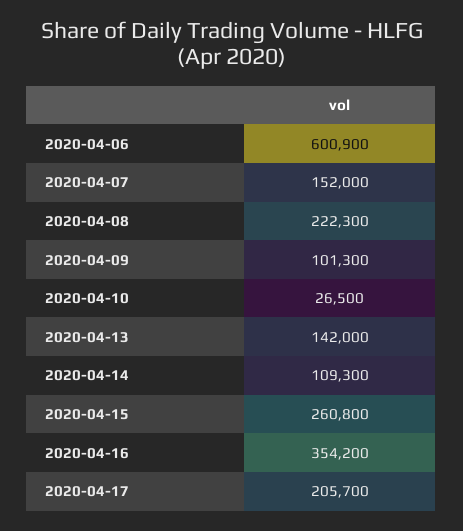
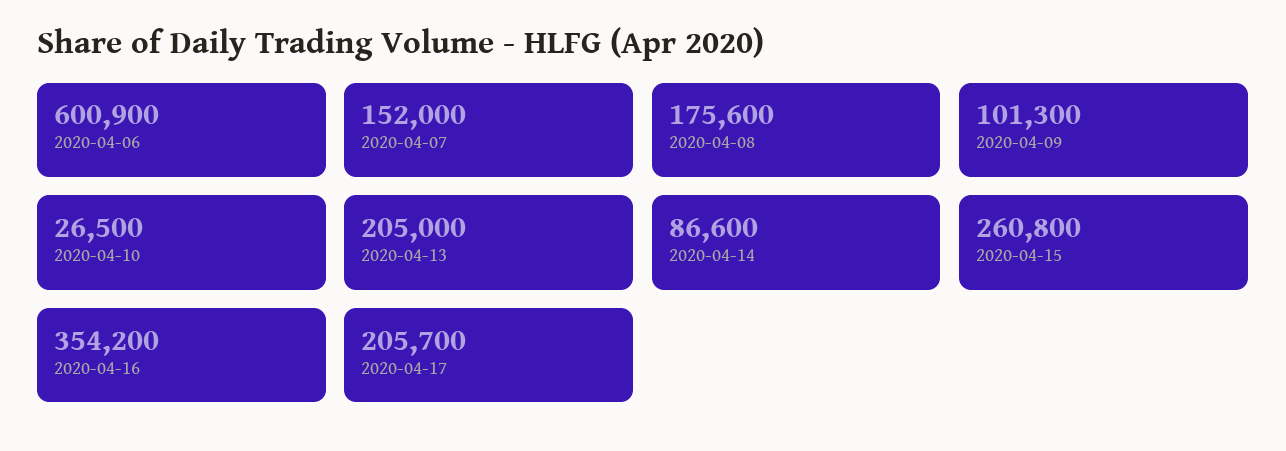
2020-04-08: 222300 -> 175600
2020-04-13: 142000 -> 205000
2020-04-14: 109300 -> 86600

